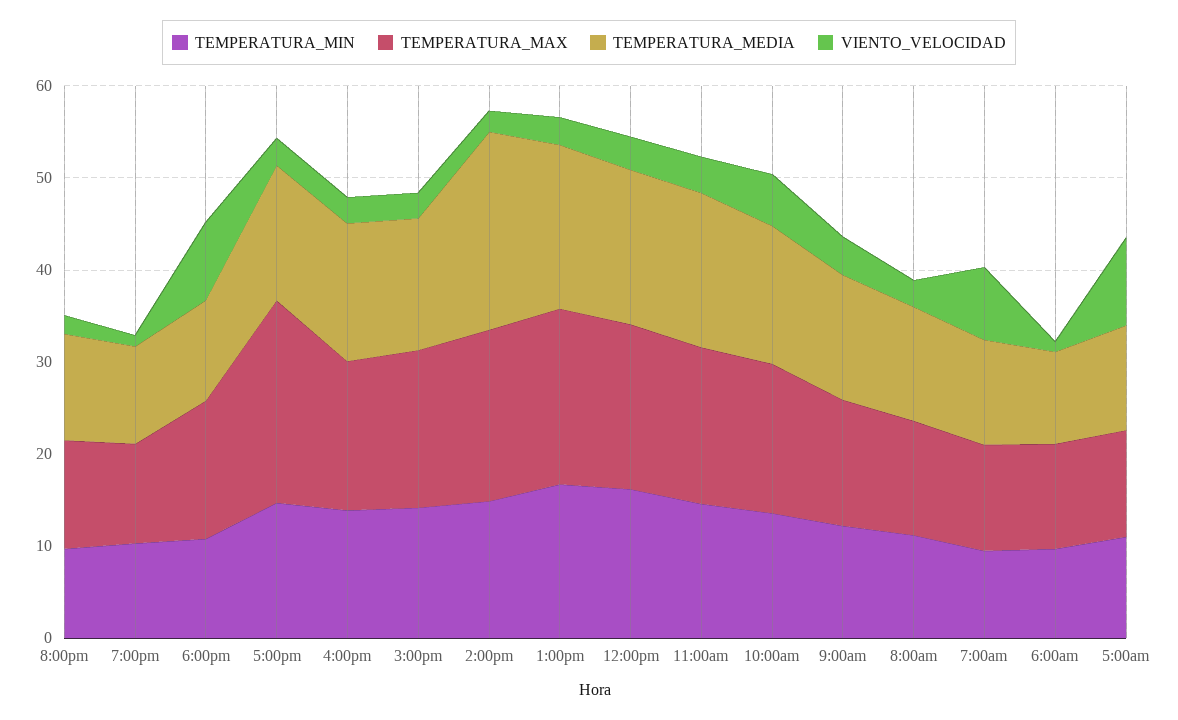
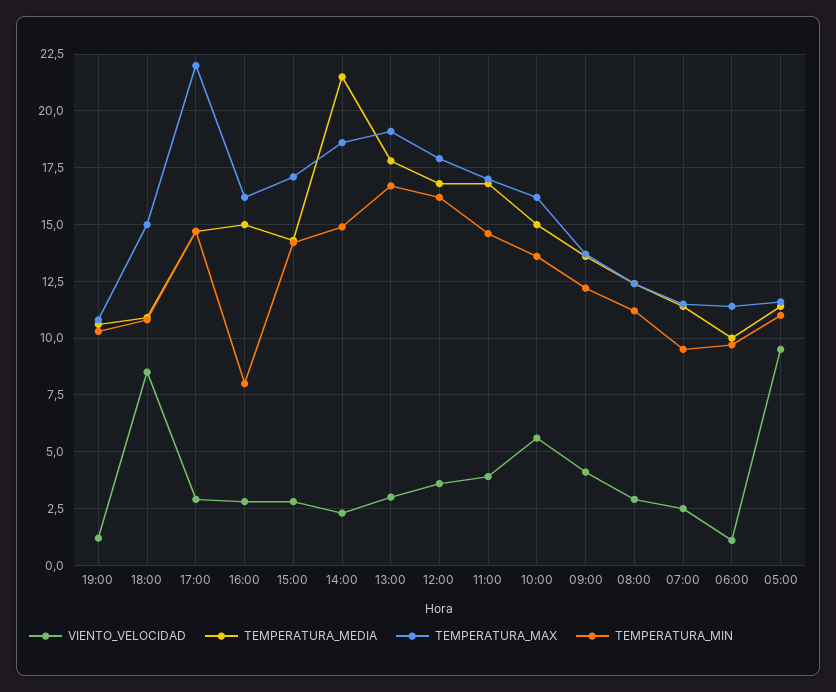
TEMPERATURA_MIN, 8:00pm: 10 -> none
TEMPERATURA_MAX, 8:00pm: 12 -> none
TEMPERATURA_MEDIA, 8:00pm: 12 -> none
VIENTO_VELOCIDAD, 8:00pm: 2 -> none
TEMPERATURA_MIN, 4:00pm: 14 -> 8
VIENTO_VELOCIDAD, 7:00am: 8 -> 2.5

